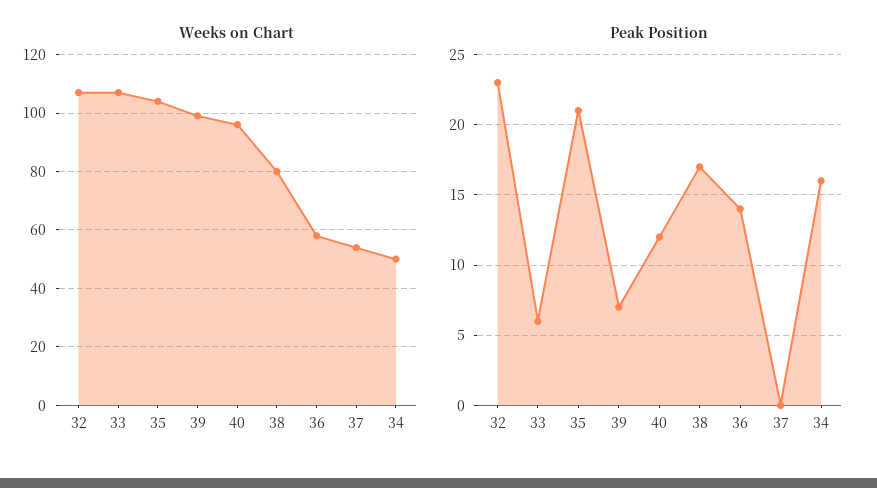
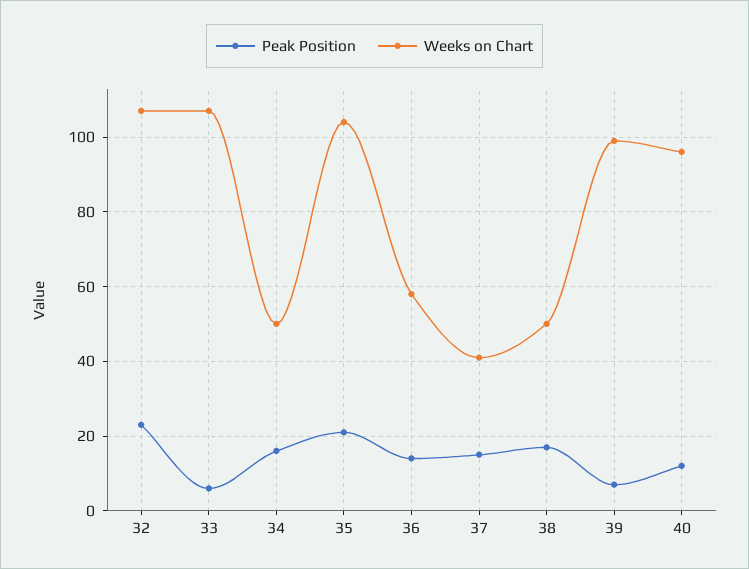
Weeks on Chart, 38: 80 -> 50
Weeks on Chart, 37: 55 -> 40
Peak Position, 37: 0 -> 15

